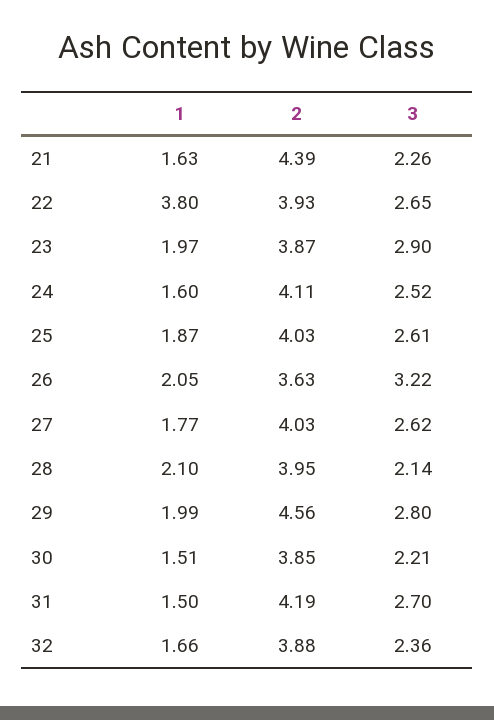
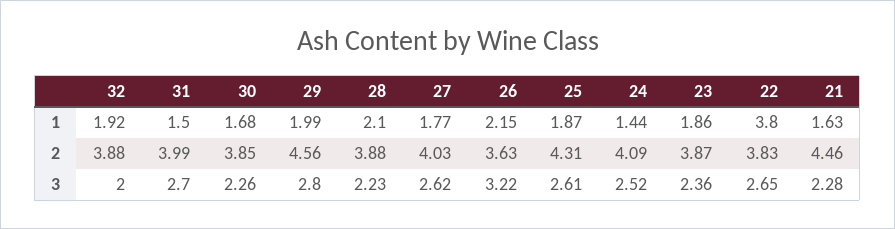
2, 21: 4.39 -> 4.46
3, 21: 2.26 -> 2.28
2, 22: 3.93 -> 3.83
1, 23: 1.97 -> 1.86
3, 23: 2.9 -> 2.36
1, 24: 1.6 -> 1.44
2, 24: 4.11 -> 4.09
2, 25: 4.03 -> 4.31
1, 26: 2.05 -> 2.15
2, 28: 3.95 -> 3.88
3, 28: 2.14 -> 2.23
1, 30: 1.51 -> 1.68
3, 30: 2.21 -> 2.26
2, 31: 4.19 -> 3.99
1, 32: 1.66 -> 1.92
3, 32: 2.36 -> 2

